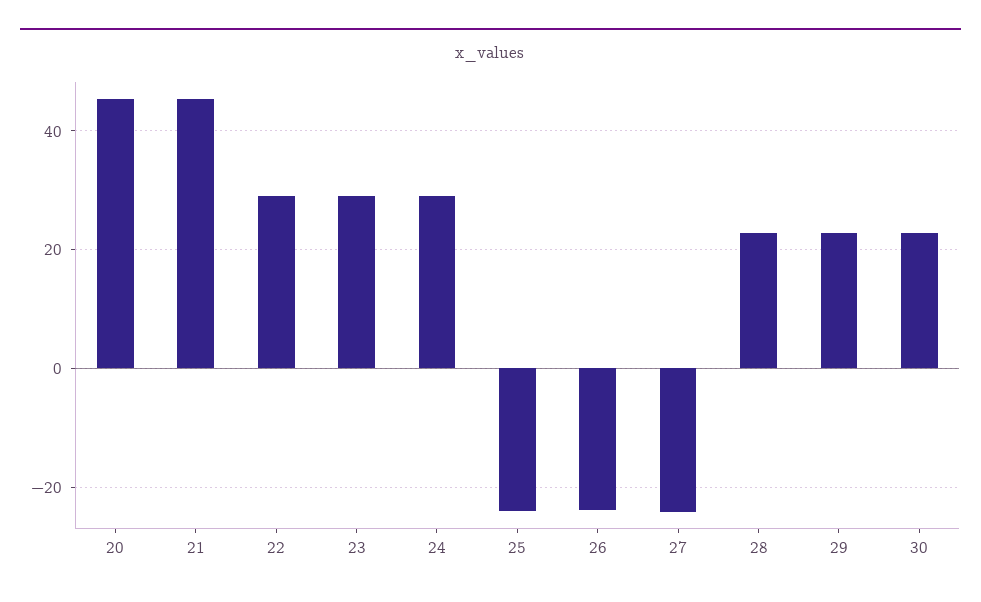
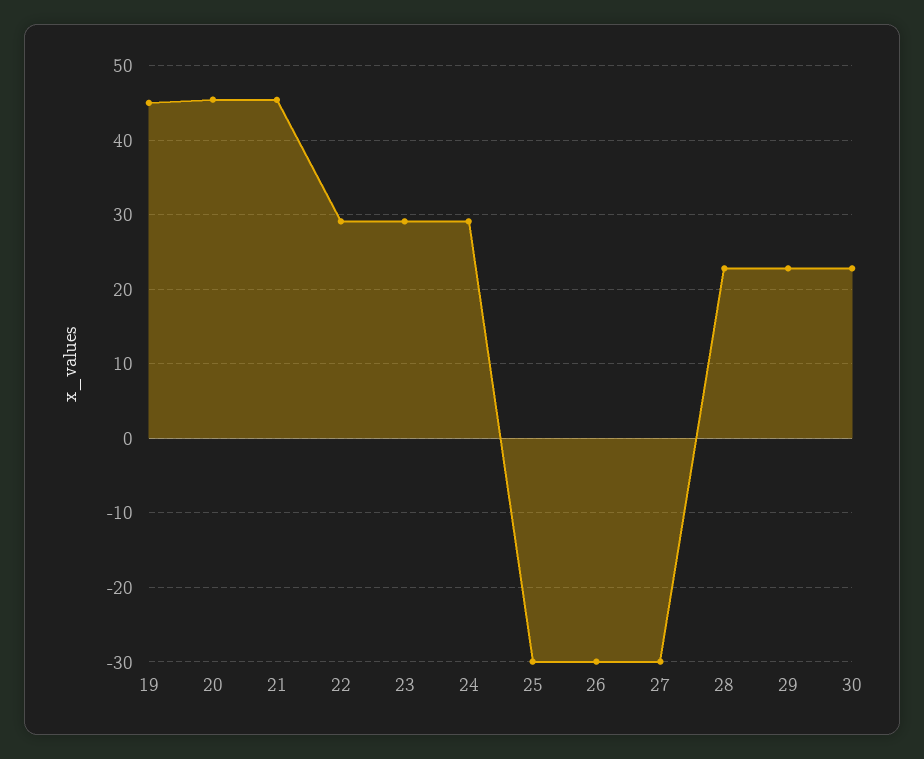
25: -24 -> -30
26: -24 -> -30
27: -24 -> -30
19: none -> 45

